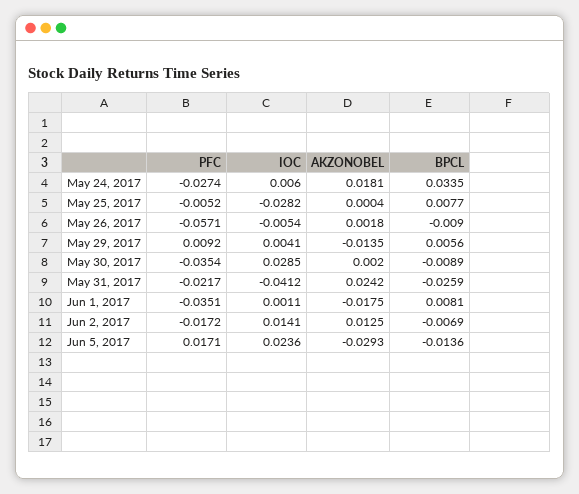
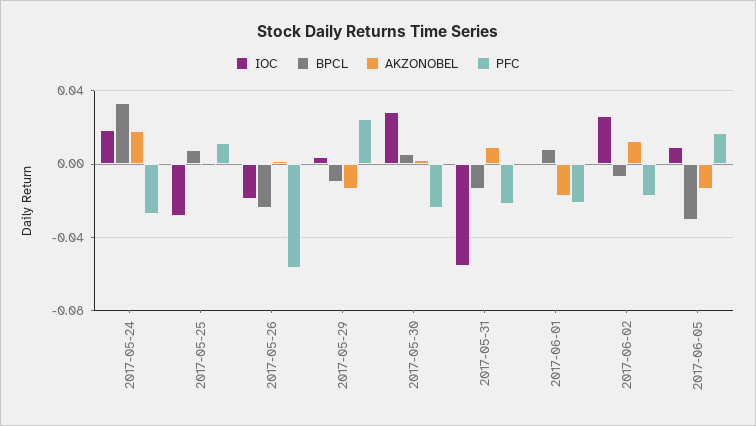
IOC, May 24, 2017: 0.006 -> 0.02
PFC, May 25, 2017: -0.0052 -> 0.01
IOC, May 26, 2017: -0.0054 -> -0.02
BPCL, May 26, 2017: -0.009 -> -0.025
PFC, May 29, 2017: 0.0092 -> 0.025
BPCL, May 29, 2017: 0.0056 -> -0.01
PFC, May 30, 2017: -0.0354 -> -0.025
BPCL, May 30, 2017: -0.0089 -> 0.005
IOC, May 31, 2017: -0.0412 -> -0.055
AKZONOBEL, May 31, 2017: 0.0242 -> 0.01
BPCL, May 31, 2017: -0.0259 -> -0.015
PFC, Jun 1, 2017: -0.0351 -> -0.02
IOC, Jun 2, 2017: 0.0141 -> 0.025
IOC, Jun 5, 2017: 0.0236 -> 0.01
AKZONOBEL, Jun 5, 2017: -0.0293 -> -0.015
BPCL, Jun 5, 2017: -0.0136 -> -0.03

